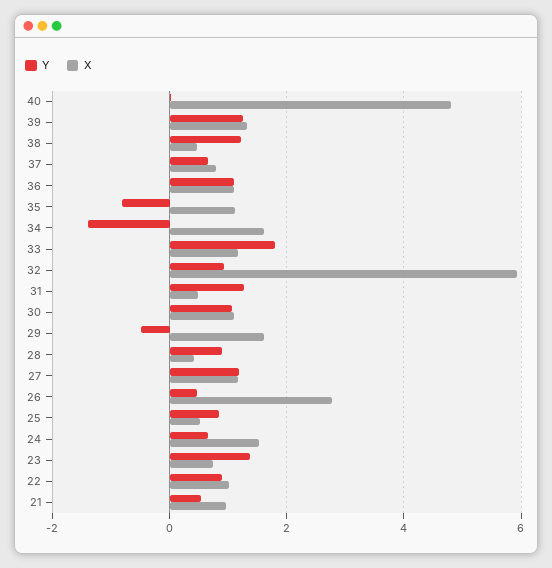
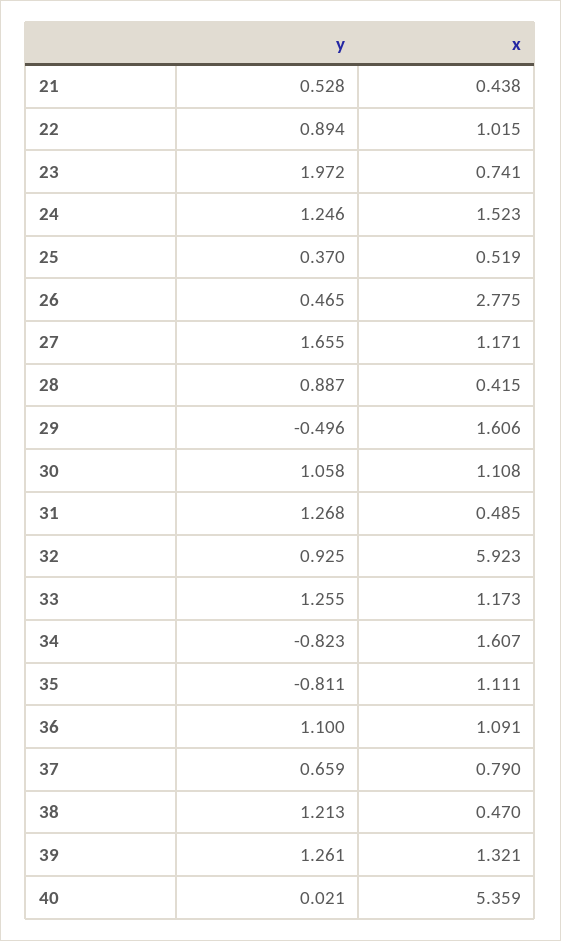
X, 40: 4.8 -> 5.359
Y, 34: -1.4 -> -0.823
Y, 33: 1.8 -> 1.255
Y, 27: 1.2 -> 1.655
Y, 25: 0.8 -> 0.37
Y, 24: 0.6 -> 1.246
Y, 23: 1.4 -> 1.972
X, 21: 1 -> 0.438

